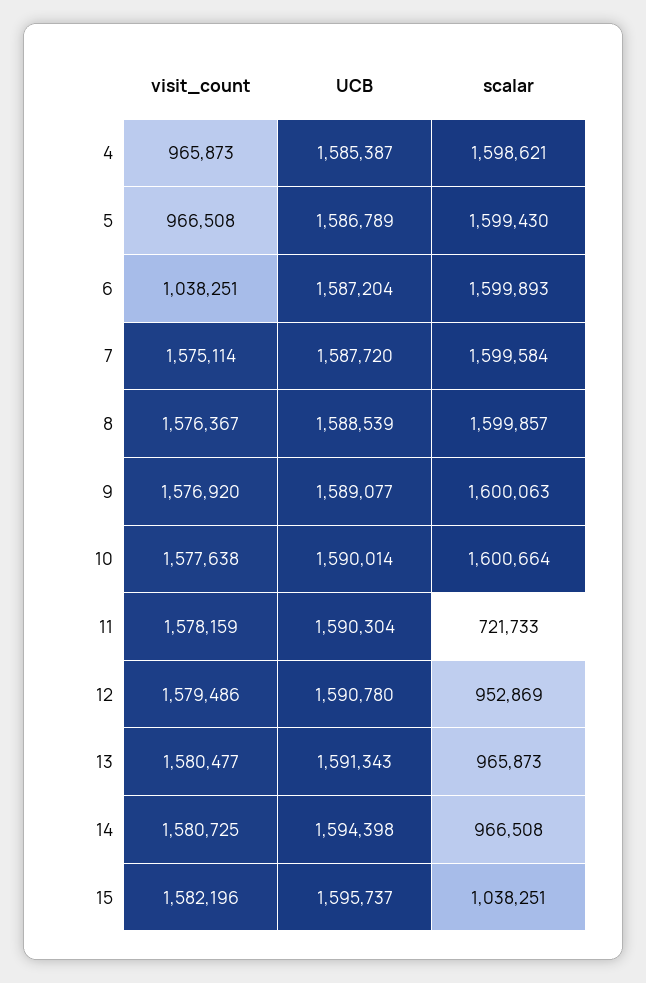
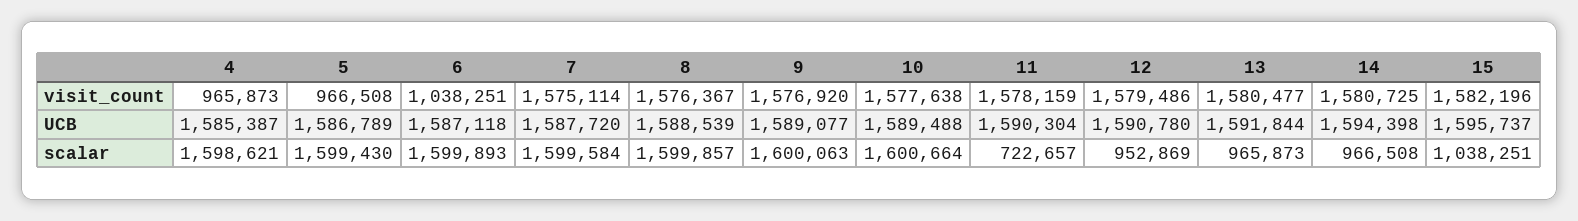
UCB, 6: 1587204 -> 1587118
UCB, 10: 1590014 -> 1589488
scalar, 11: 721733 -> 722657
UCB, 13: 1591343 -> 1591844

